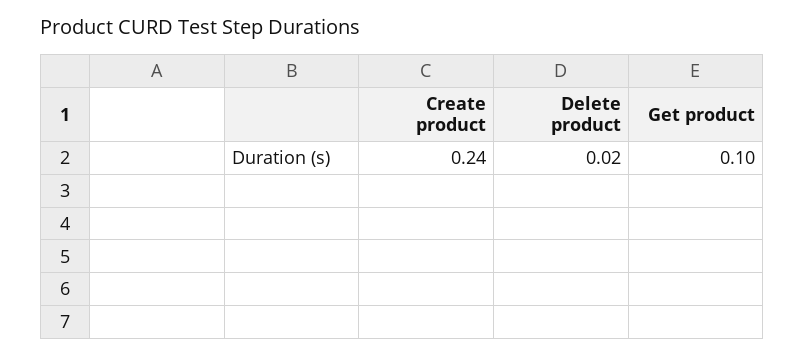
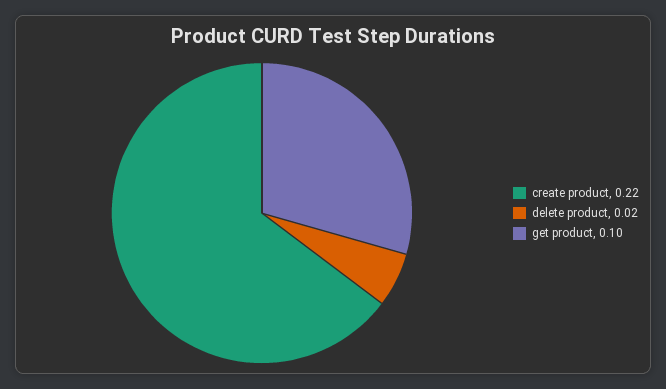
Create product: 0.24 -> 0.22

